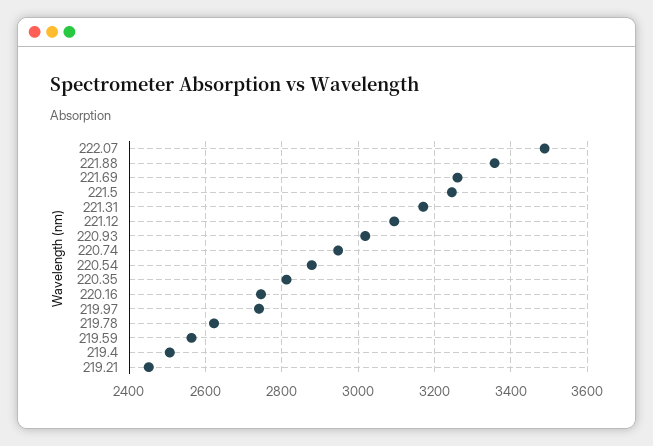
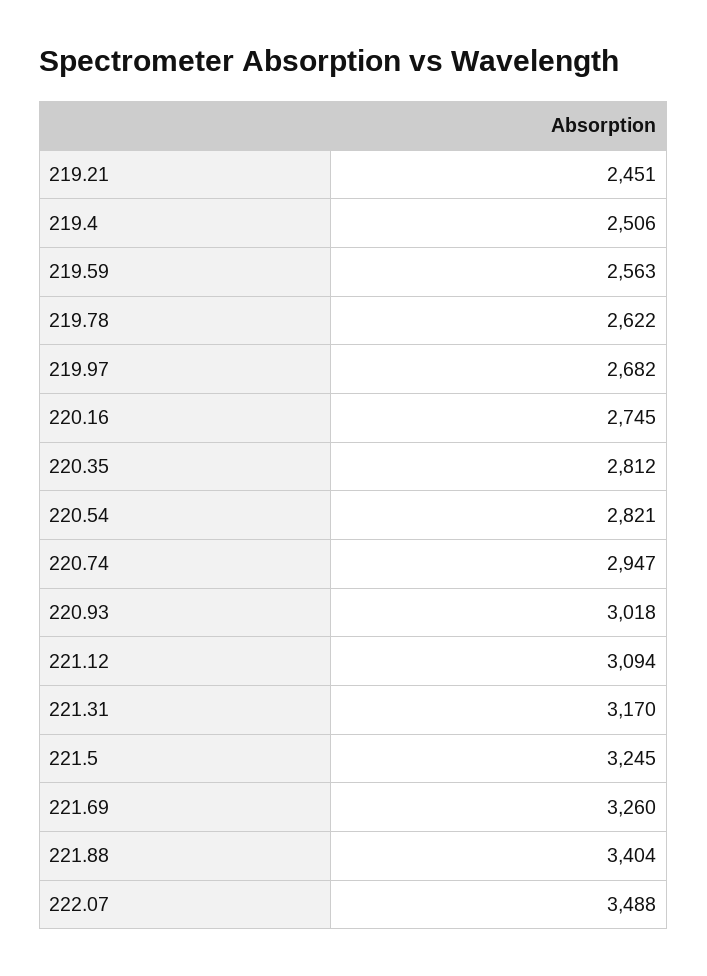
221.88: 3360 -> 3404
220.54: 2880 -> 2821
219.97: 2740 -> 2682

